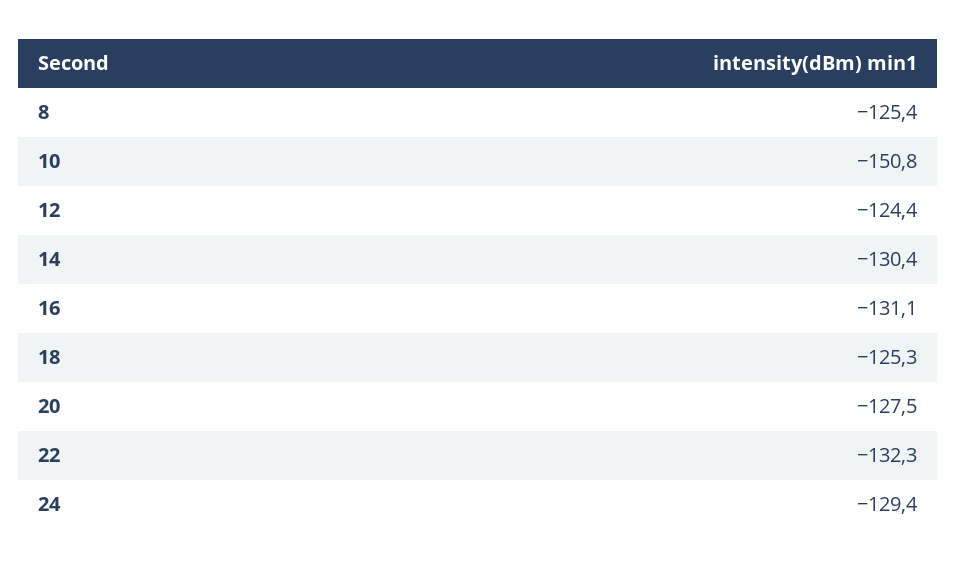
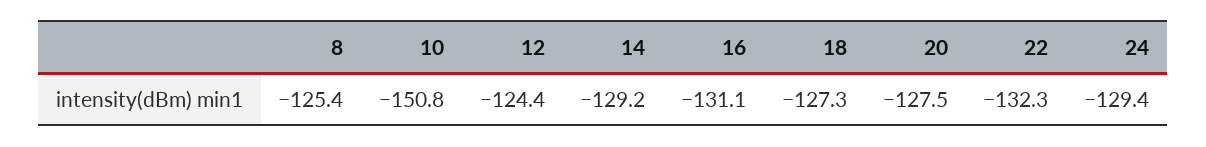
14: -130.4 -> -129.2
18: -125.3 -> -127.3

